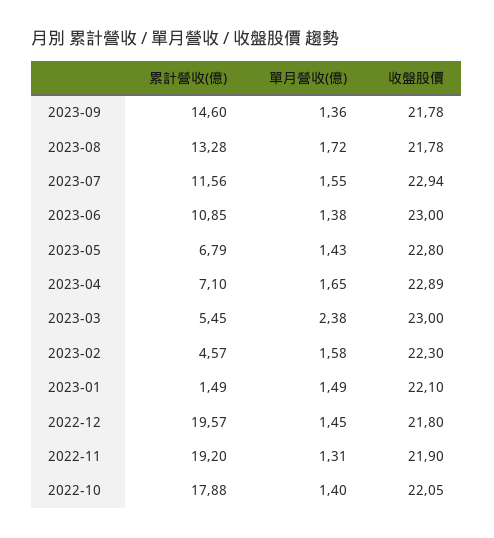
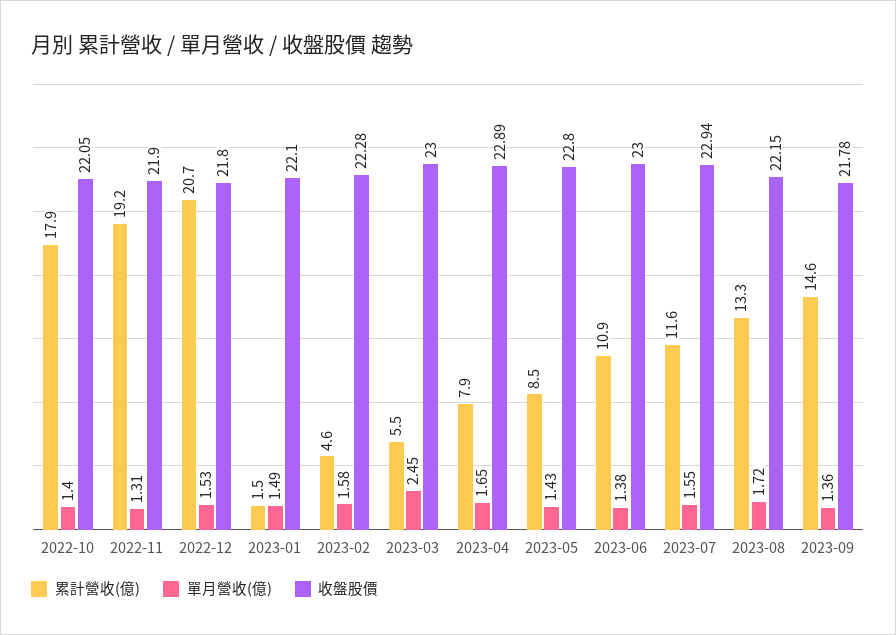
收盤股價, 2023-08: 21.78 -> 22.15
累計營收(億), 2023-05: 6.79 -> 8.5
累計營收(億), 2023-04: 7.1 -> 7.9
單月營收(億), 2023-03: 2.38 -> 2.45
收盤股價, 2023-02: 22.3 -> 22.28
累計營收(億), 2022-12: 19.57 -> 20.7
單月營收(億), 2022-12: 1.45 -> 1.53

